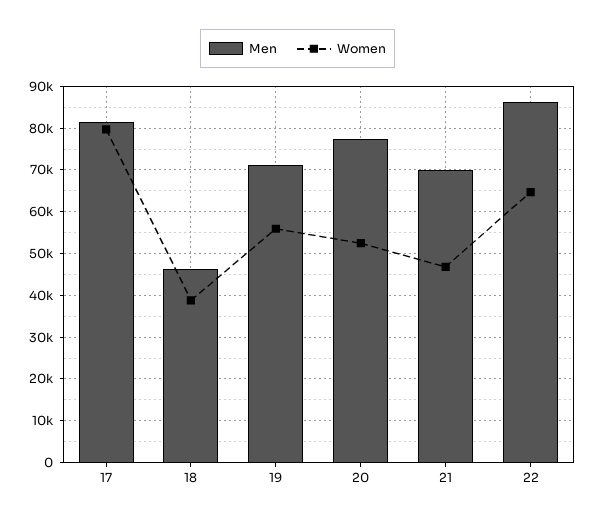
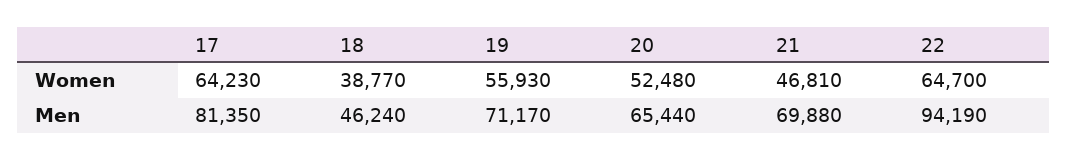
Women, 17: 80000 -> 64230
Men, 20: 78000 -> 65440
Men, 22: 86000 -> 94190

